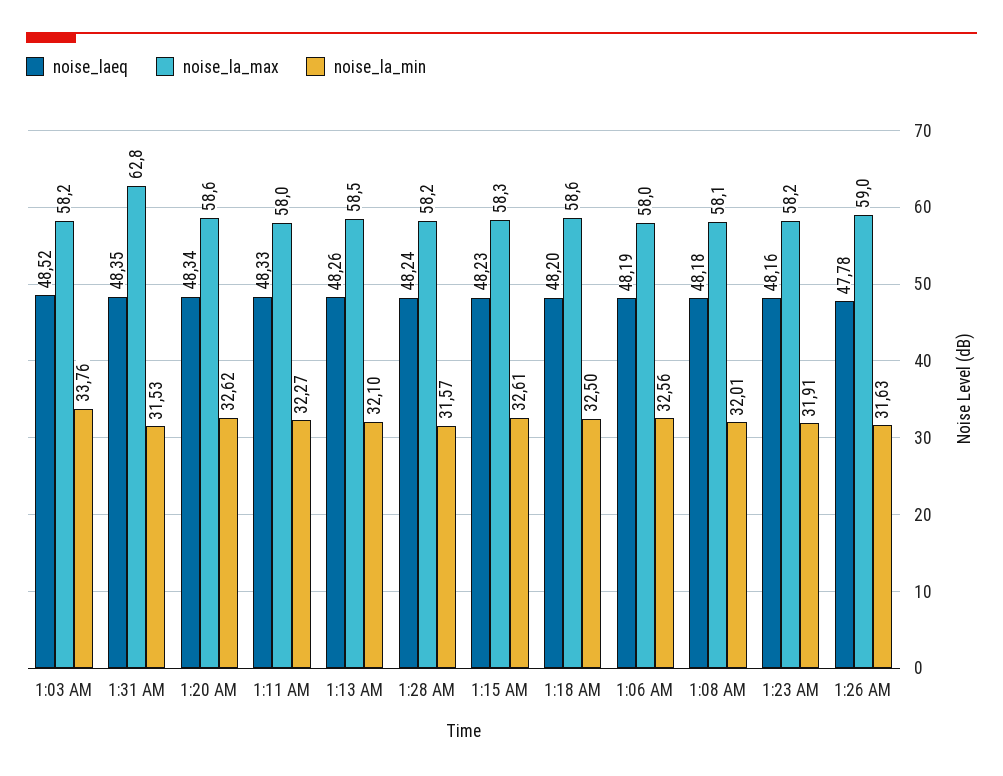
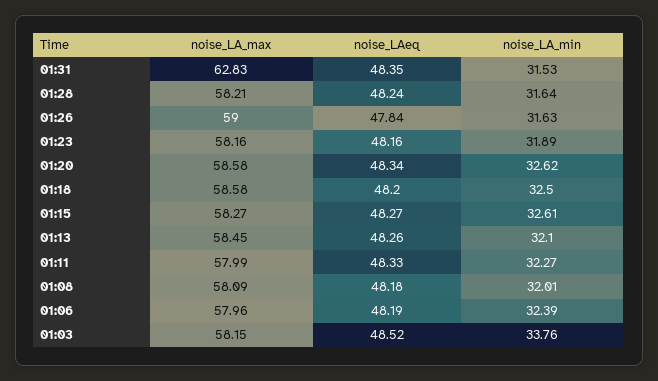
noise_la_min, 1:28 AM: 31.57 -> 31.64
noise_laeq, 1:15 AM: 48.23 -> 48.27
noise_la_min, 1:06 AM: 32.56 -> 32.39
noise_la_min, 1:23 AM: 31.91 -> 31.89
noise_laeq, 1:26 AM: 47.78 -> 47.84

